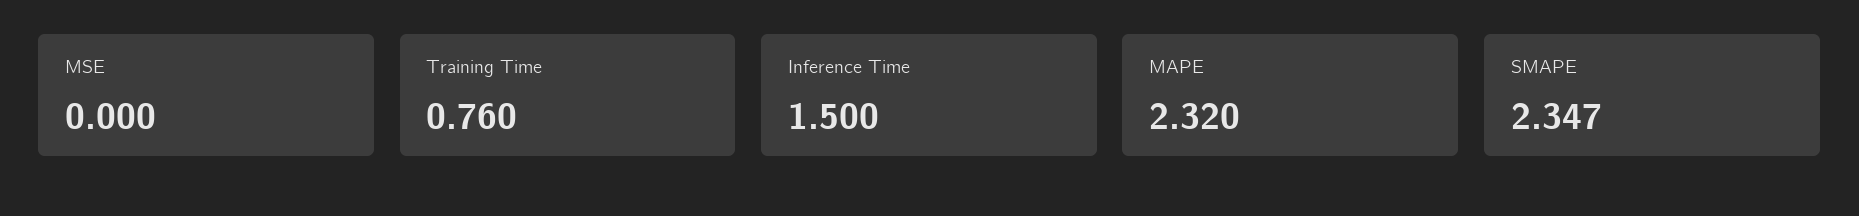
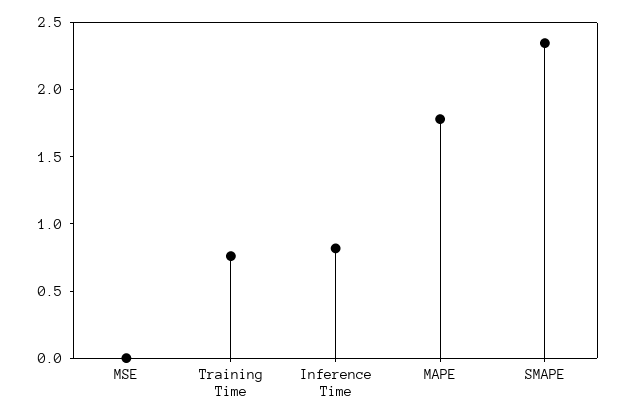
Inference Time: 1.5 -> 0.8
MAPE: 2.32 -> 1.8

